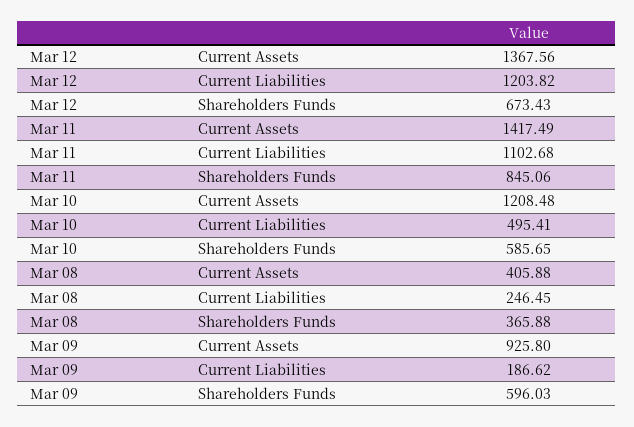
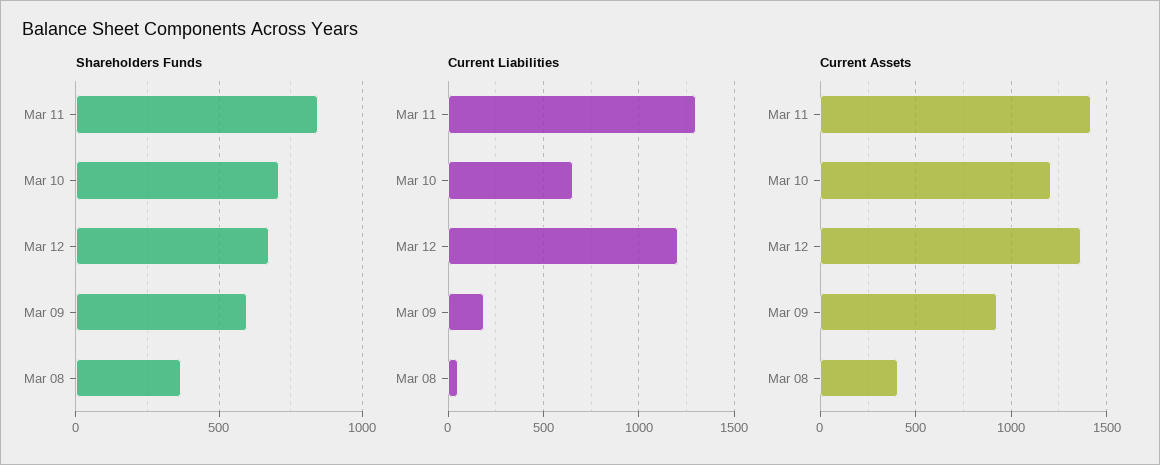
Current Liabilities, Mar 11: 1102.68 -> 1300
Current Liabilities, Mar 10: 495.41 -> 650
Shareholders Funds, Mar 10: 585.65 -> 700
Current Liabilities, Mar 08: 246.45 -> 50

